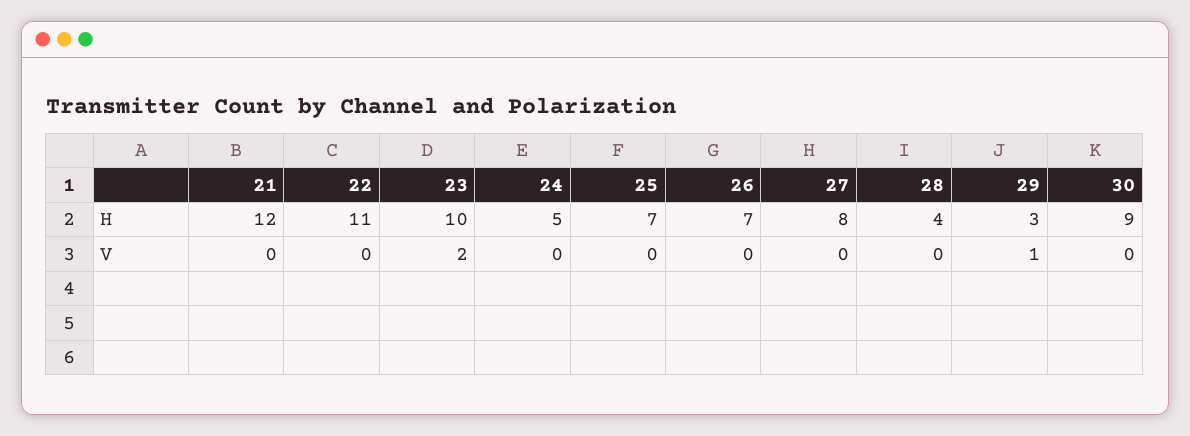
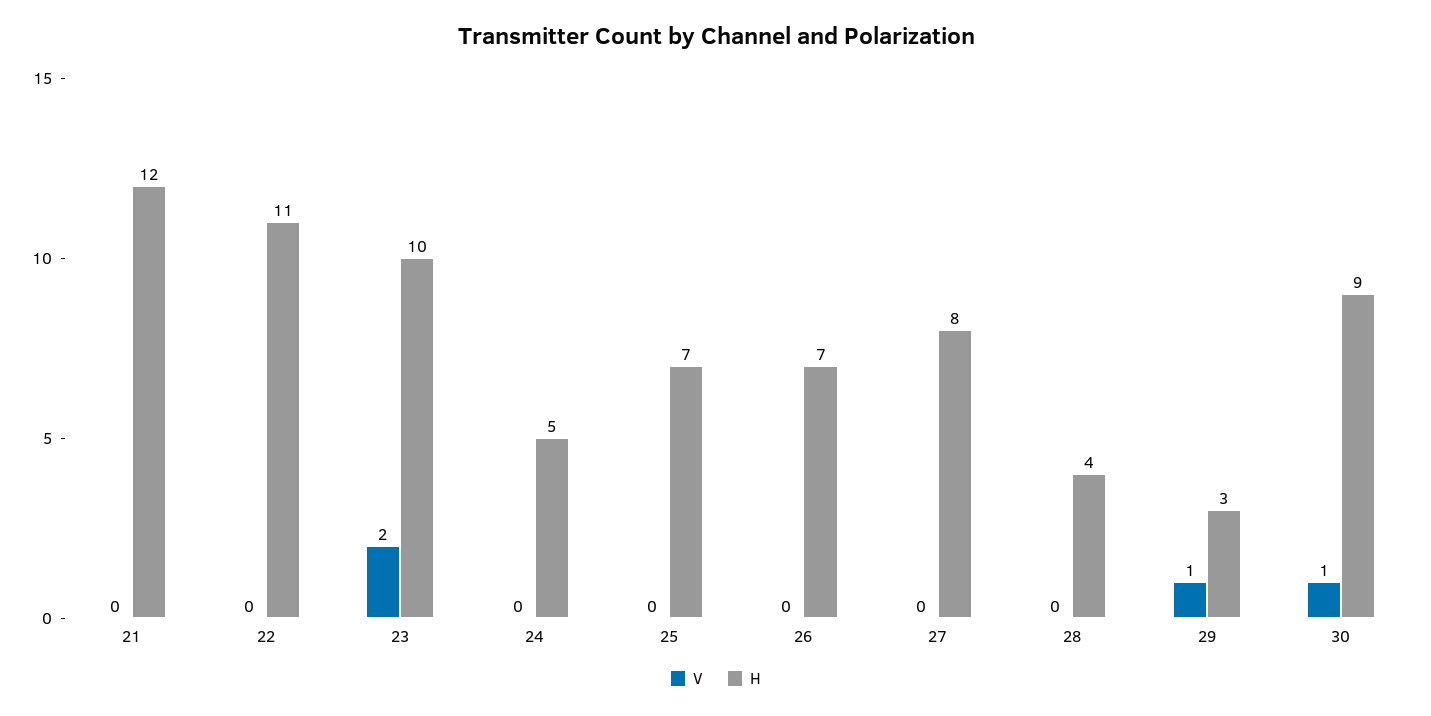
V, 30: 0 -> 1

